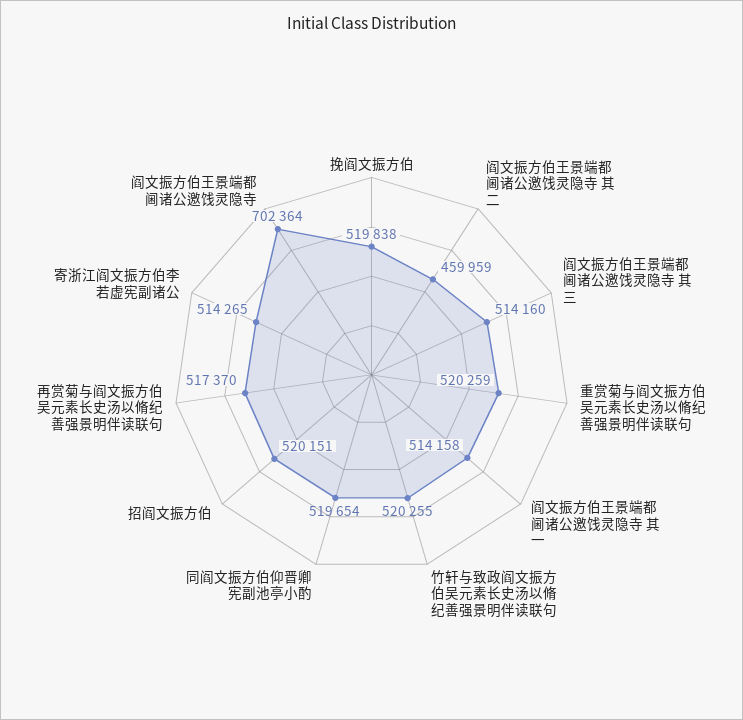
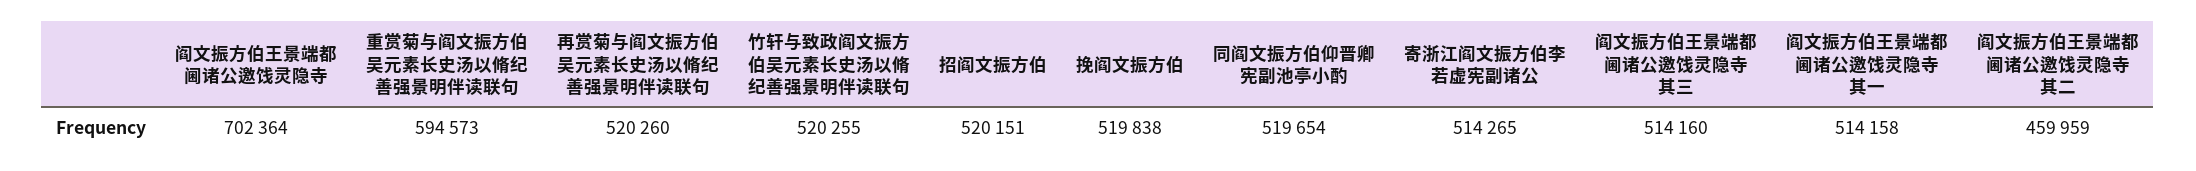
重赏菊与阎文振方伯吴元素长史汤以脩纪善强景明伴读联句: 520259 -> 594573
再赏菊与阎文振方伯吴元素长史汤以脩纪善强景明伴读联句: 517370 -> 520260

